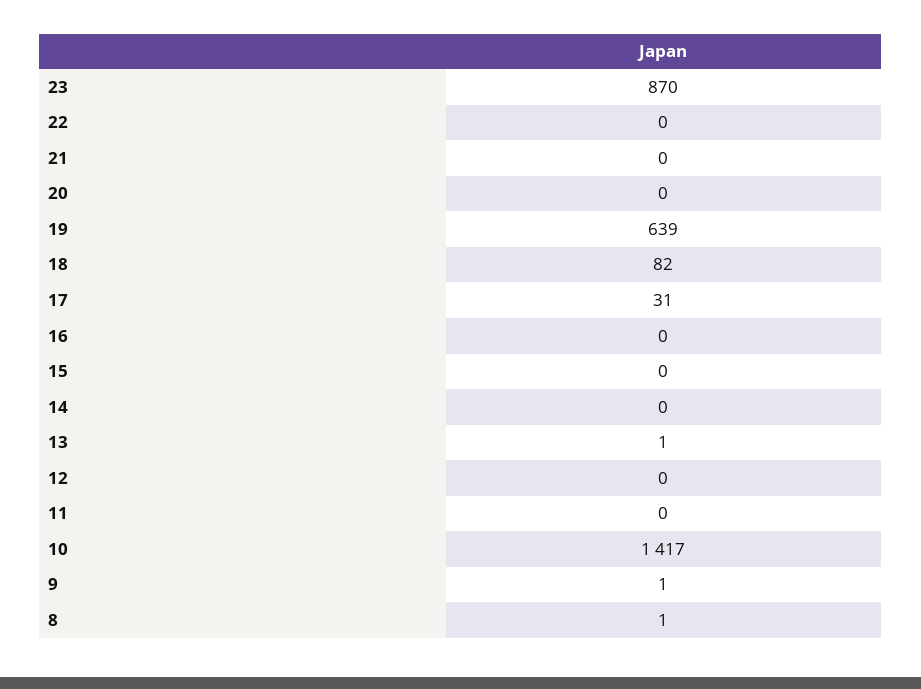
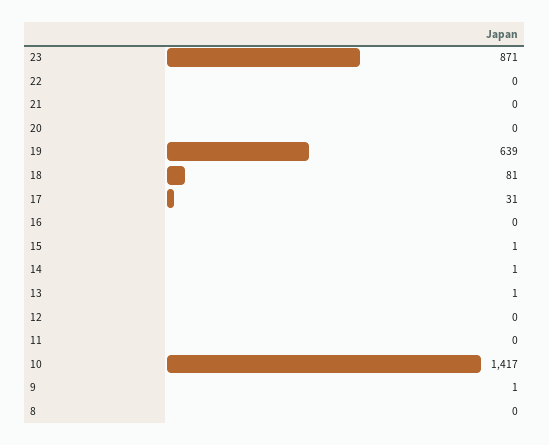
23: 870 -> 871
18: 82 -> 81
15: 0 -> 1
14: 0 -> 1
8: 1 -> 0

